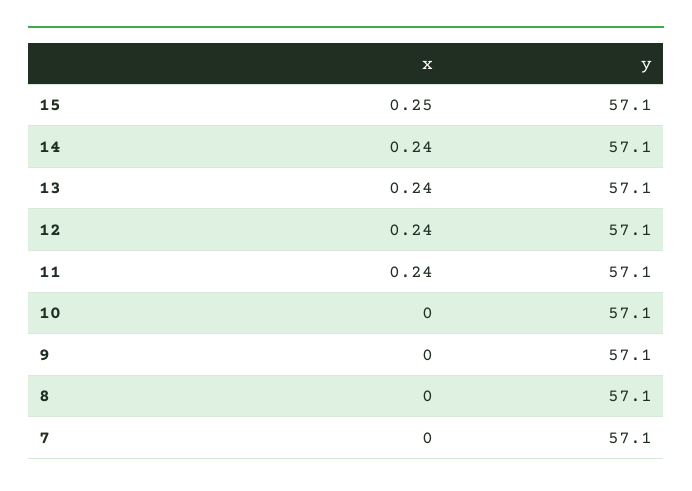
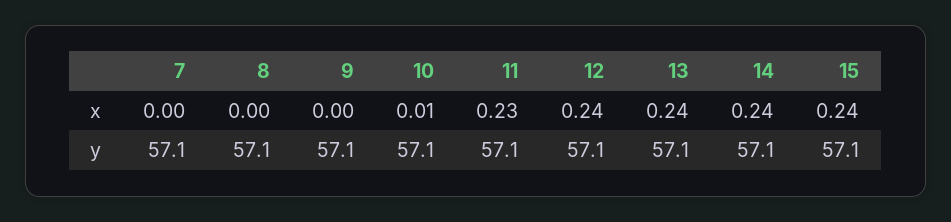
x, 15: 0.25 -> 0.24
x, 11: 0.24 -> 0.23
x, 10: 0 -> 0.01

